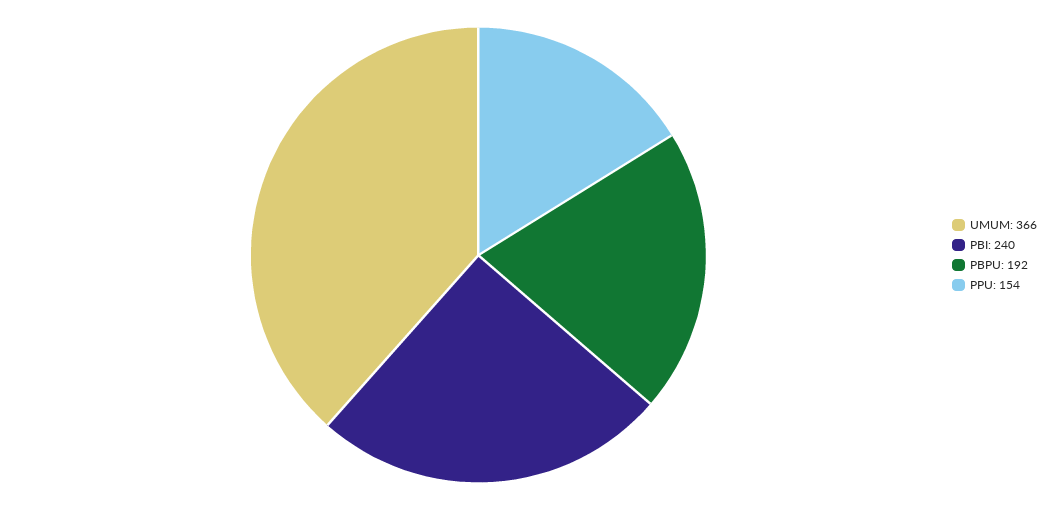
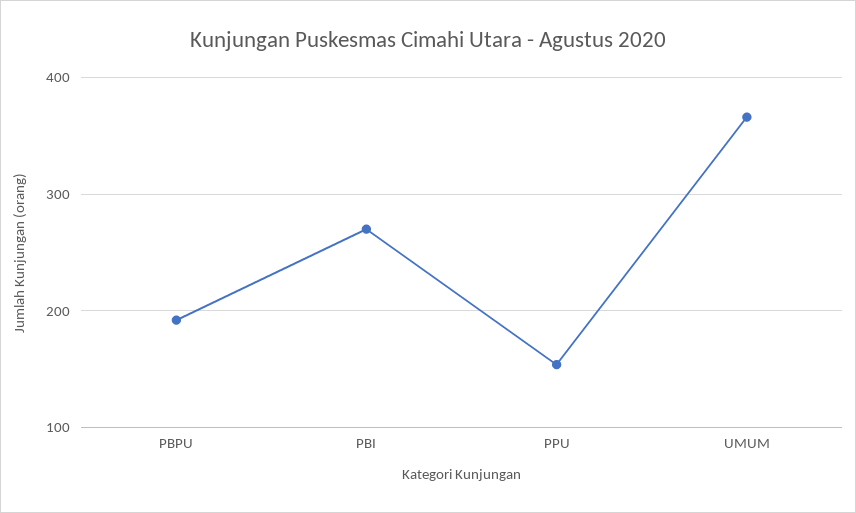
PBI: 240 -> 270

